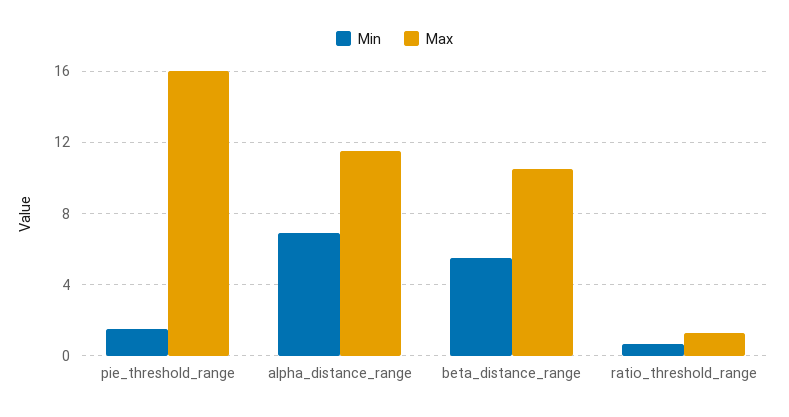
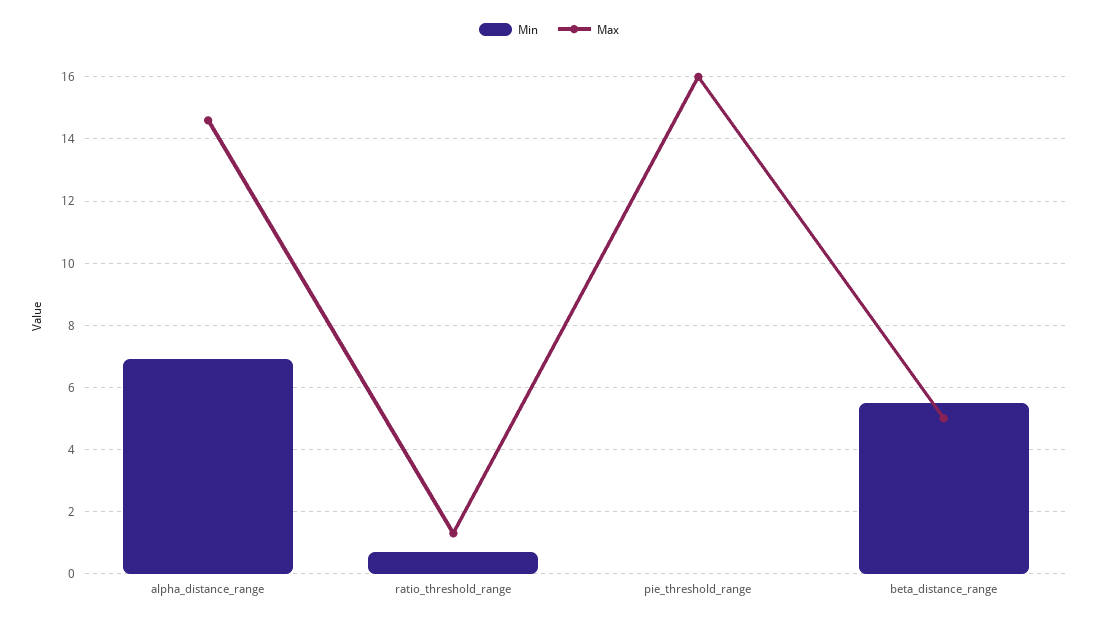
Min, pie_threshold_range: 1.5 -> 0
Max, alpha_distance_range: 11.5 -> 14.5
Max, beta_distance_range: 10.5 -> 5

